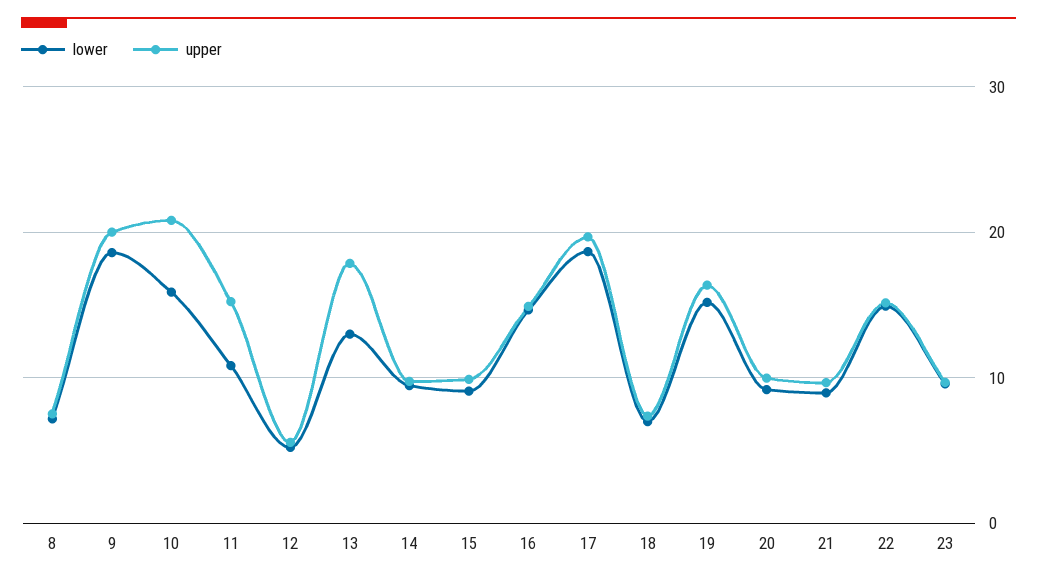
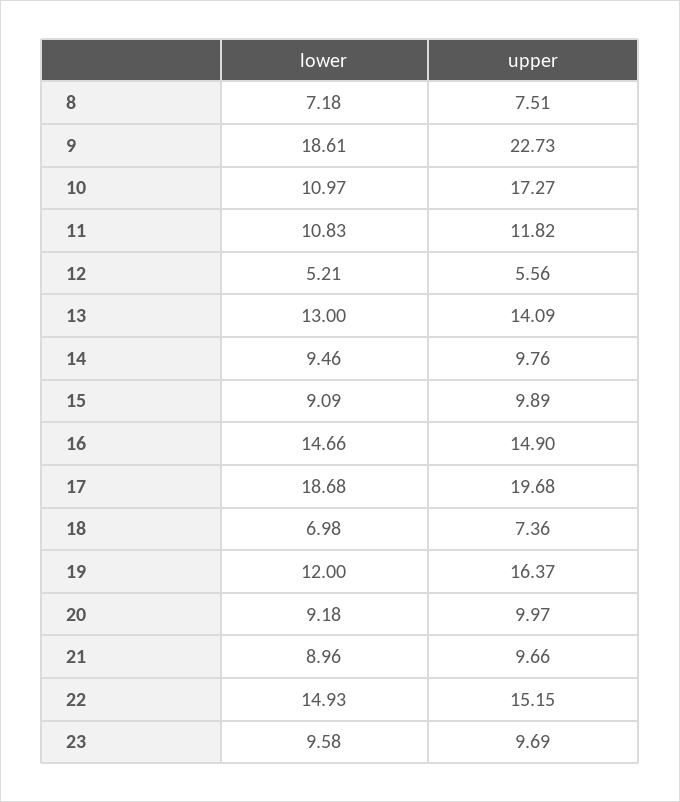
upper, 9: 20 -> 22.73
lower, 10: 16 -> 10.97
upper, 10: 21 -> 17.27
upper, 11: 15 -> 11.82
upper, 13: 18 -> 14.09
lower, 19: 15 -> 12

